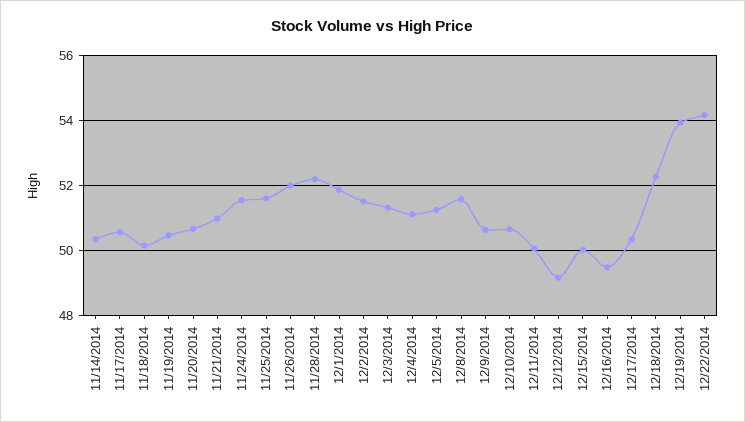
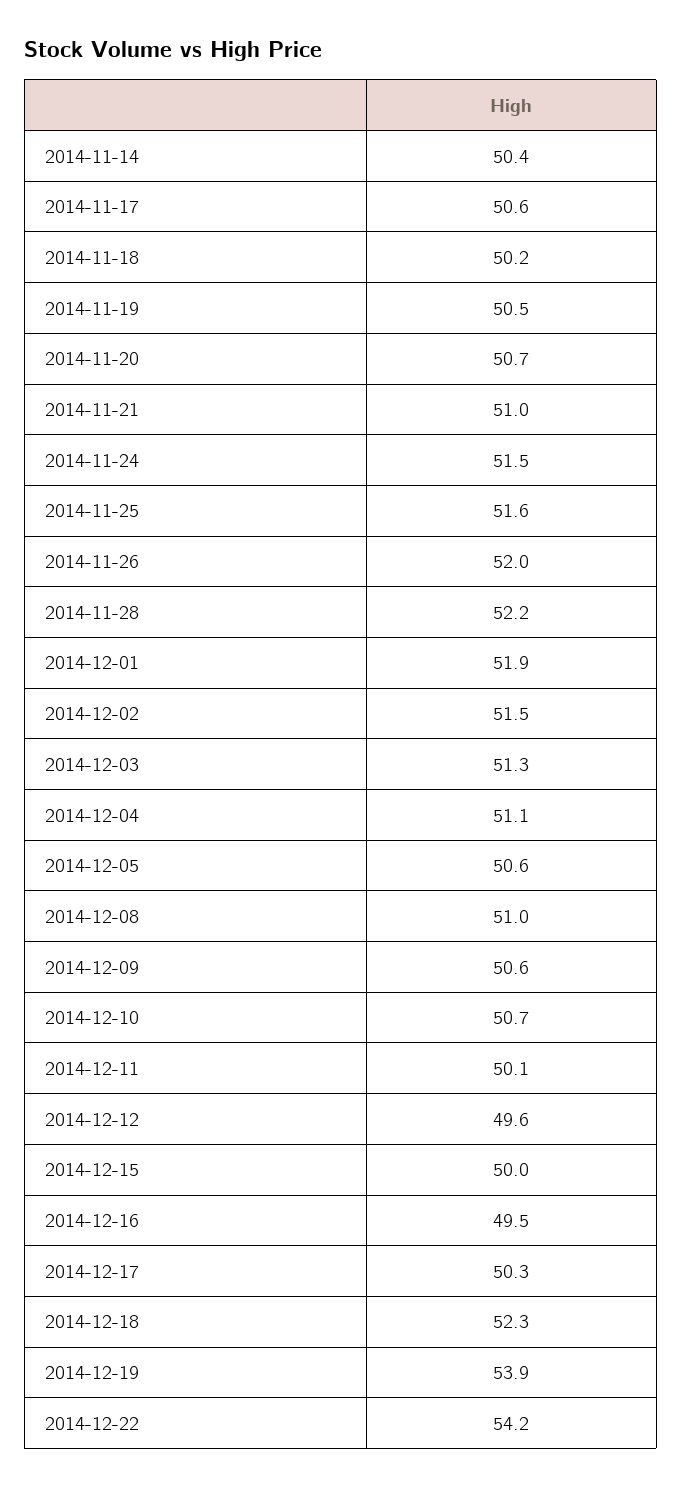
12/5/2014: 51.2 -> 50.6
12/8/2014: 51.6 -> 51
12/12/2014: 49.2 -> 49.6

